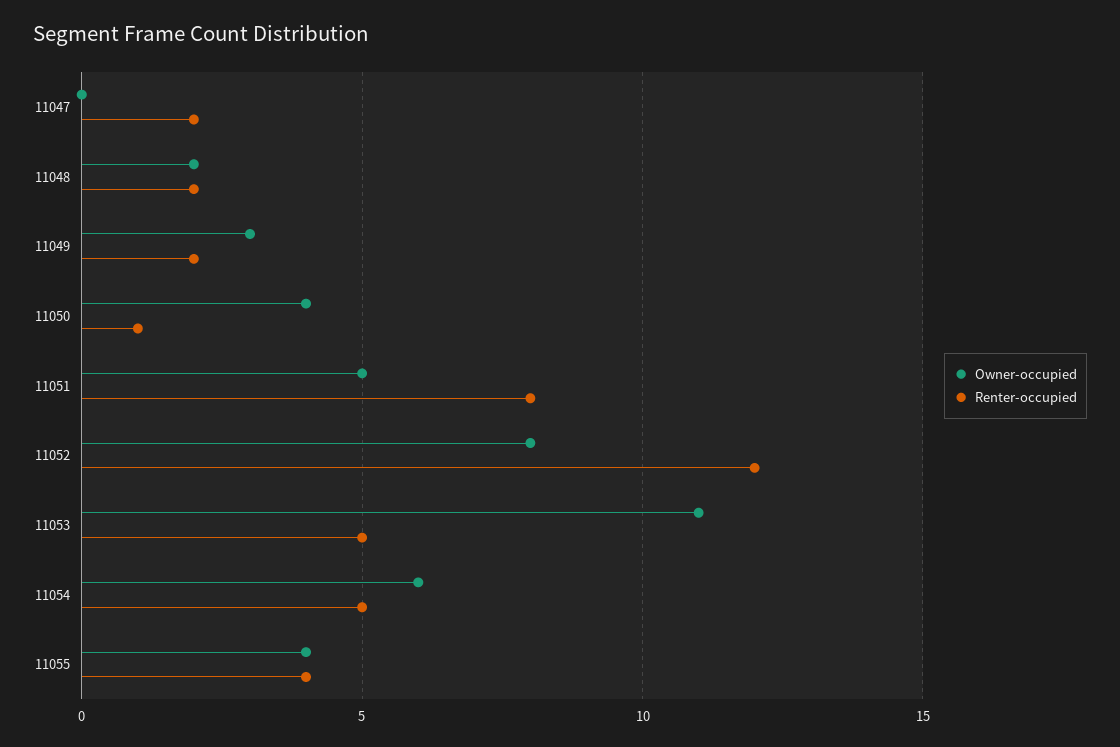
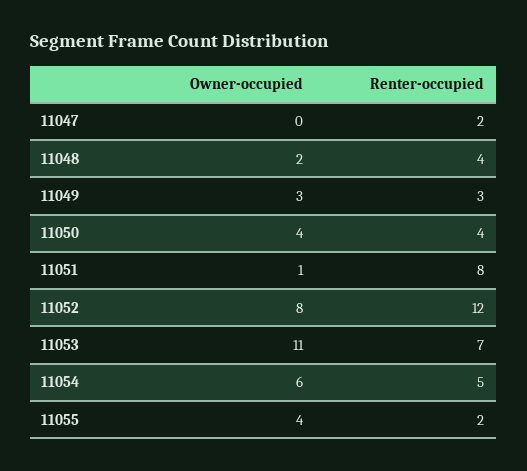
Renter-occupied, 11048: 2 -> 4
Renter-occupied, 11049: 2 -> 3
Renter-occupied, 11050: 1 -> 4
Owner-occupied, 11051: 5 -> 1
Renter-occupied, 11053: 5 -> 7
Renter-occupied, 11055: 4 -> 2

